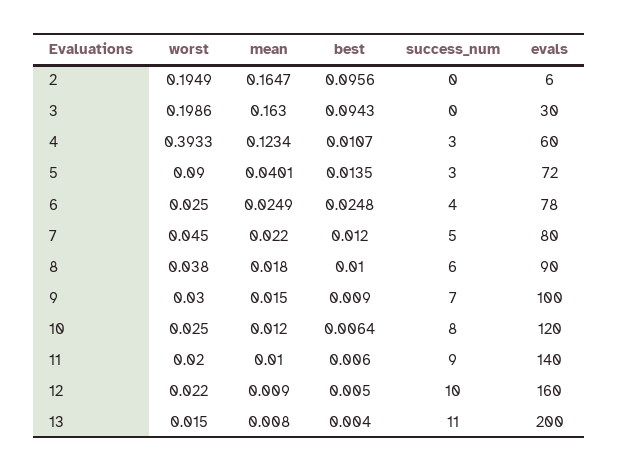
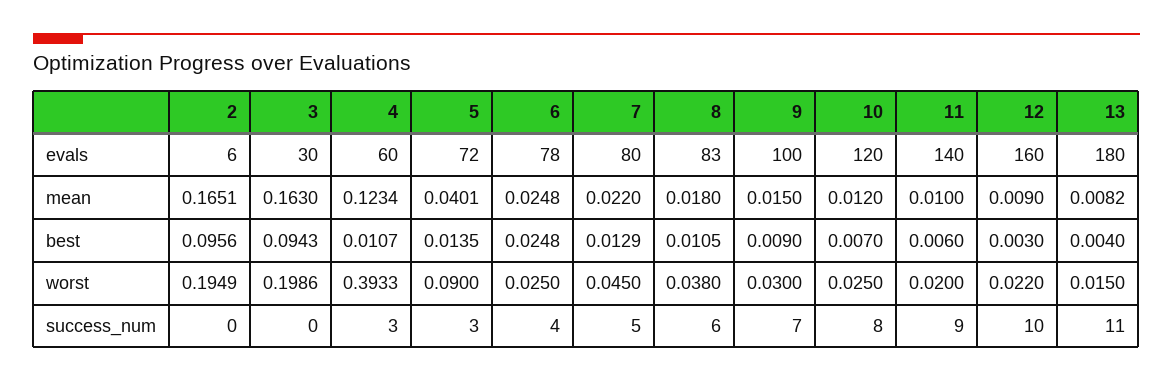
mean, 2: 0.1647 -> 0.1651
mean, 6: 0.0249 -> 0.0248
best, 7: 0.012 -> 0.0129
best, 8: 0.01 -> 0.0105
evals, 8: 90 -> 83
best, 10: 0.0064 -> 0.007
best, 12: 0.005 -> 0.003
mean, 13: 0.008 -> 0.0082
evals, 13: 200 -> 180

